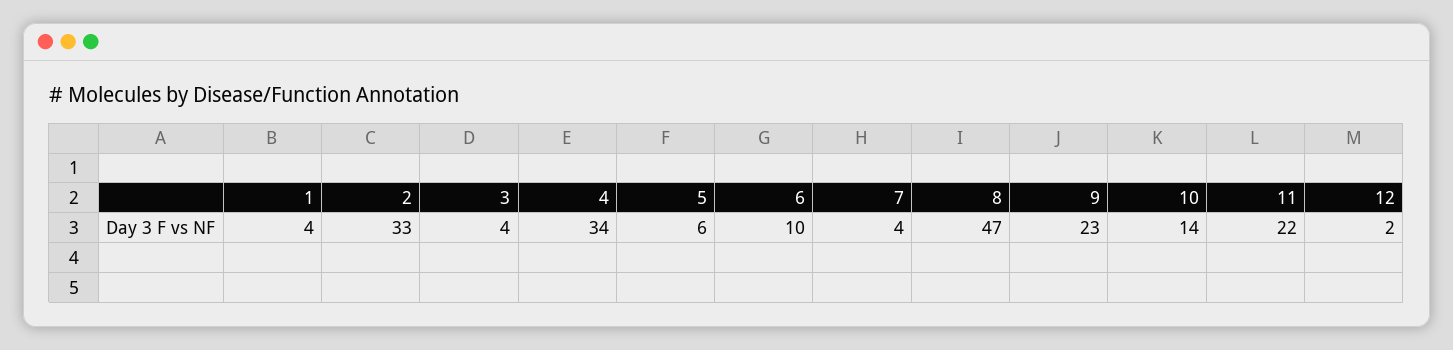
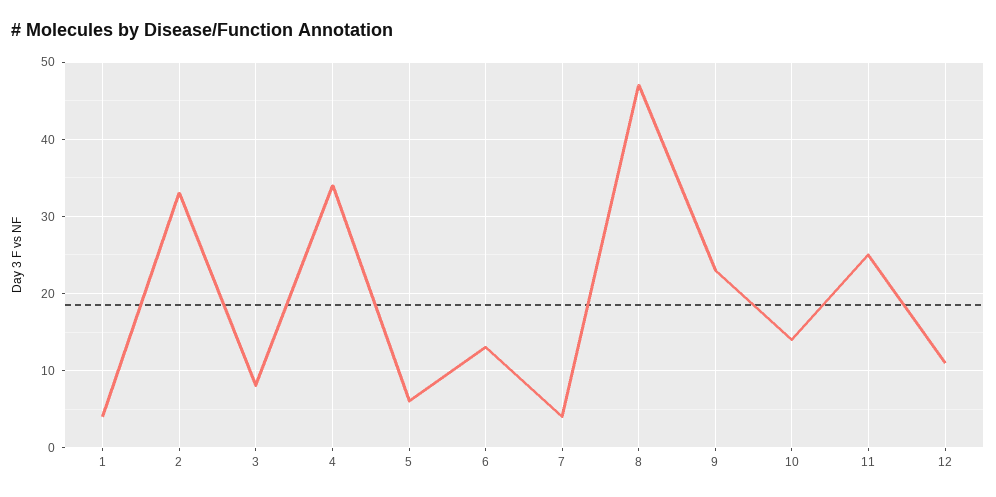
3: 4 -> 8
6: 10 -> 13
11: 22 -> 25
12: 2 -> 11

